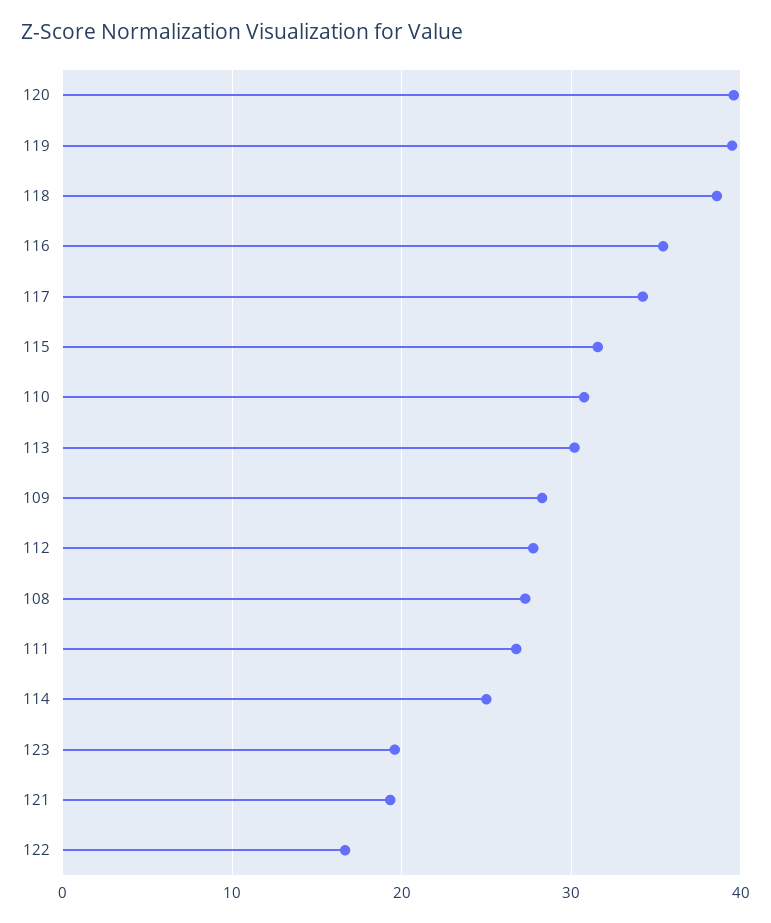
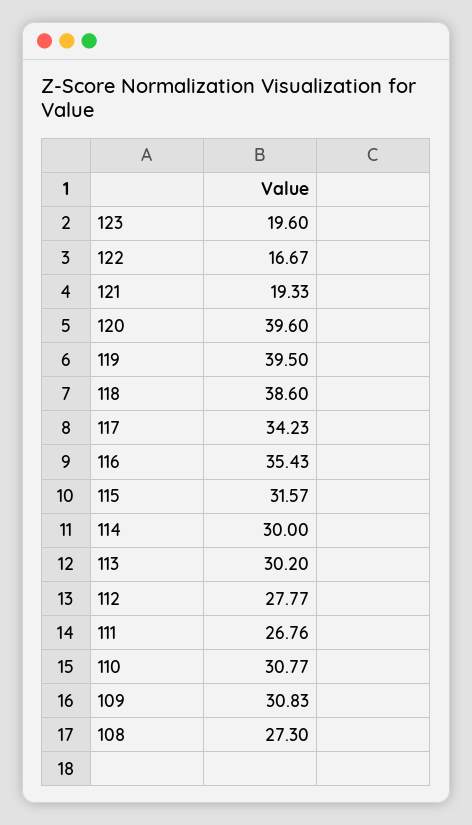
109: 28 -> 30.83
114: 25 -> 30

